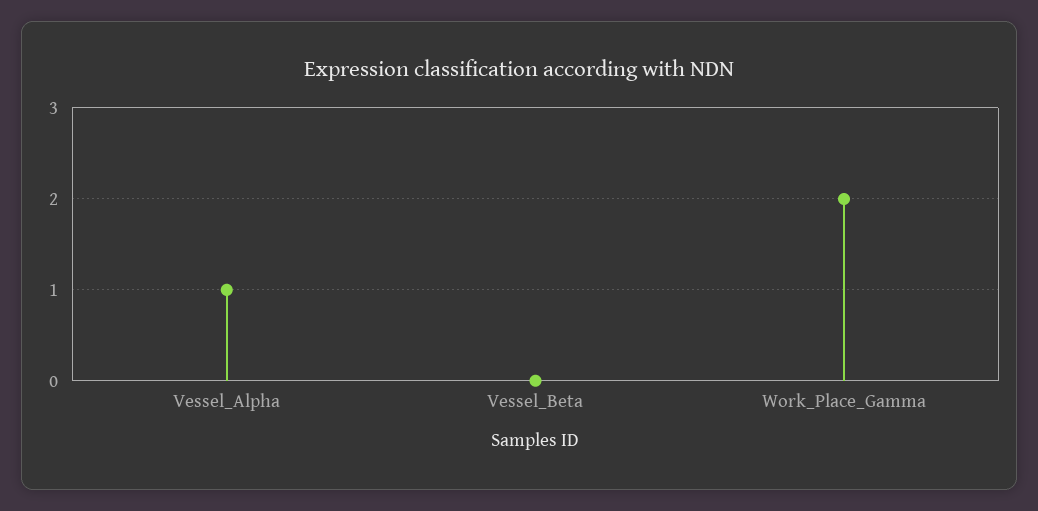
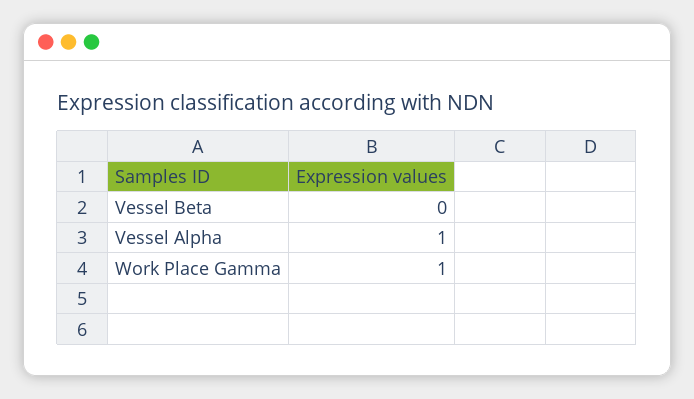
Work_Place_Gamma: 2 -> 1

